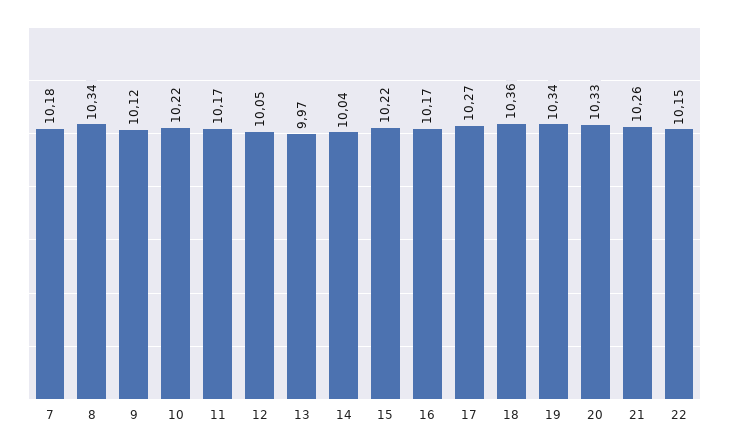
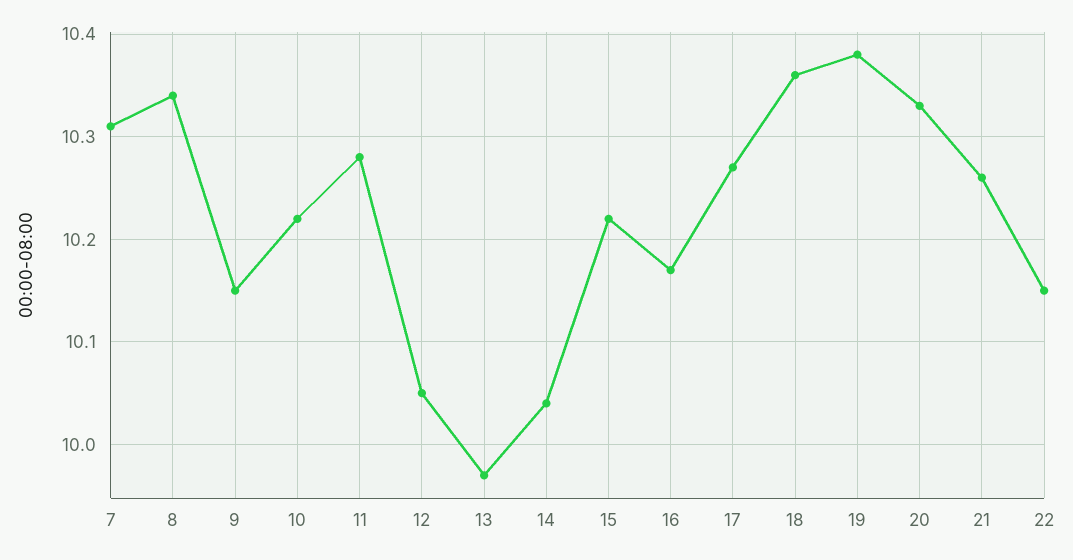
7: 10.18 -> 10.31
9: 10.12 -> 10.15
11: 10.17 -> 10.28
19: 10.34 -> 10.38

